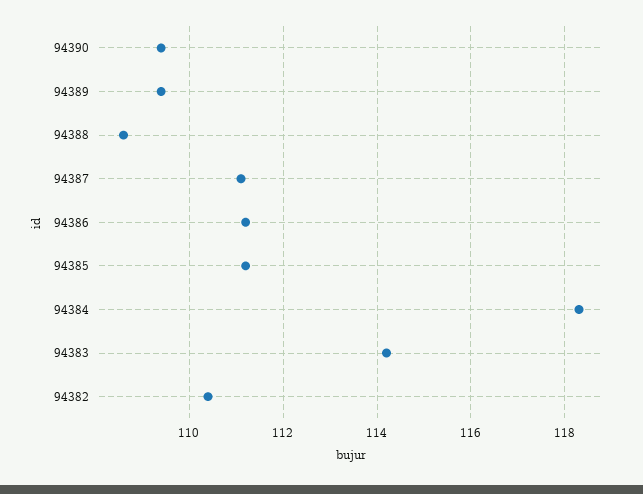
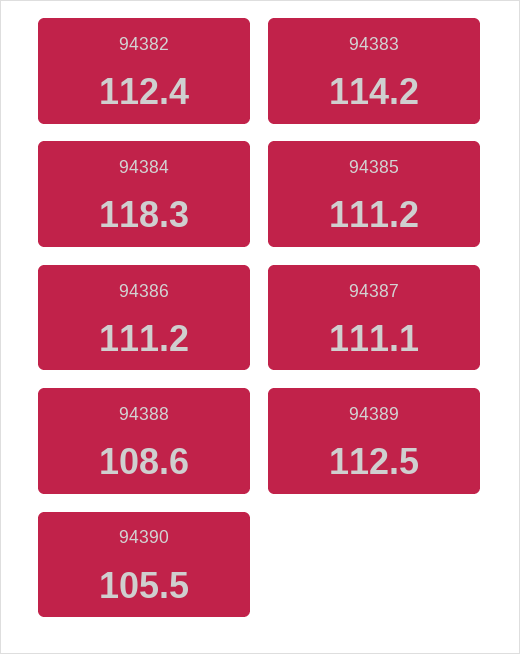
94390: 109.5 -> 105.5
94389: 109.5 -> 112.5
94382: 110.5 -> 112.4

